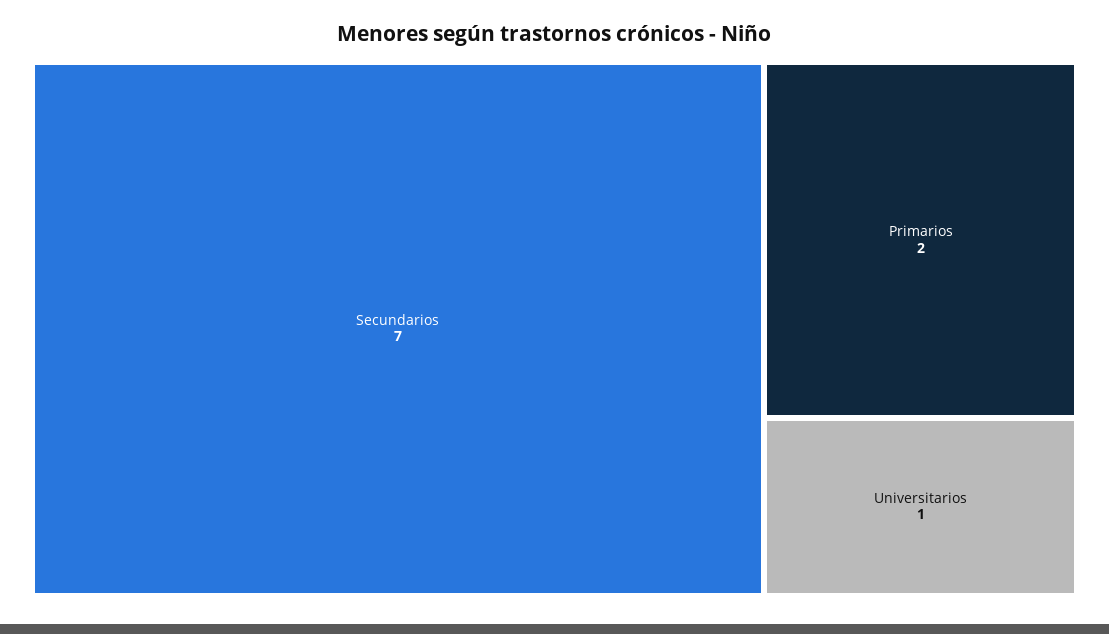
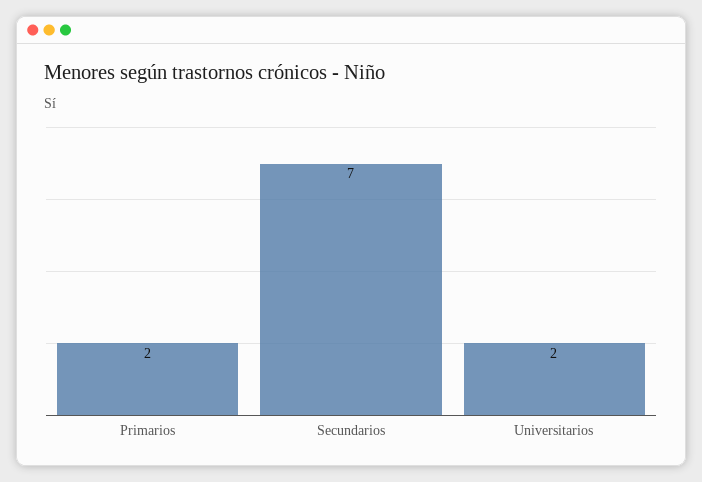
Universitarios: 1 -> 2

